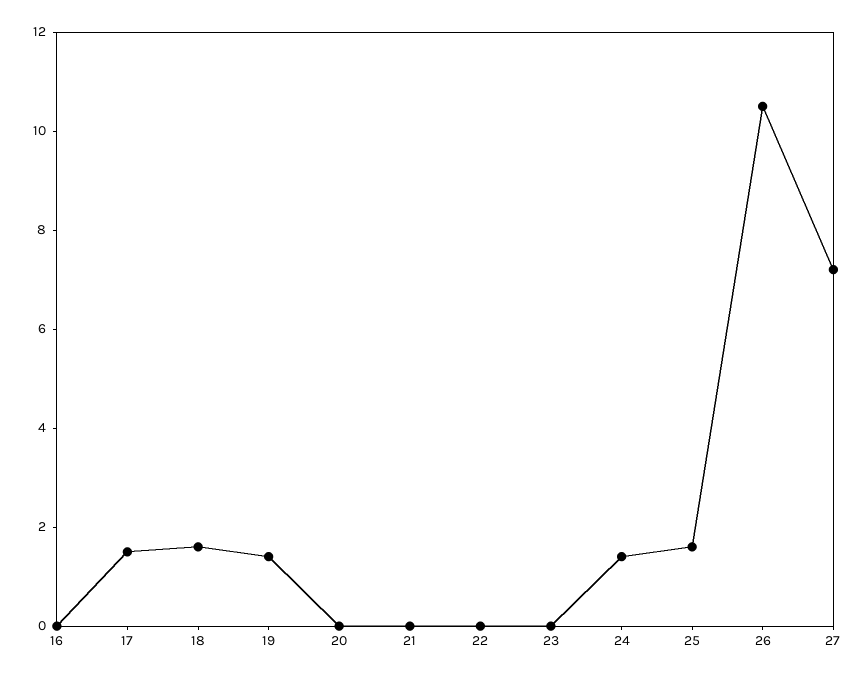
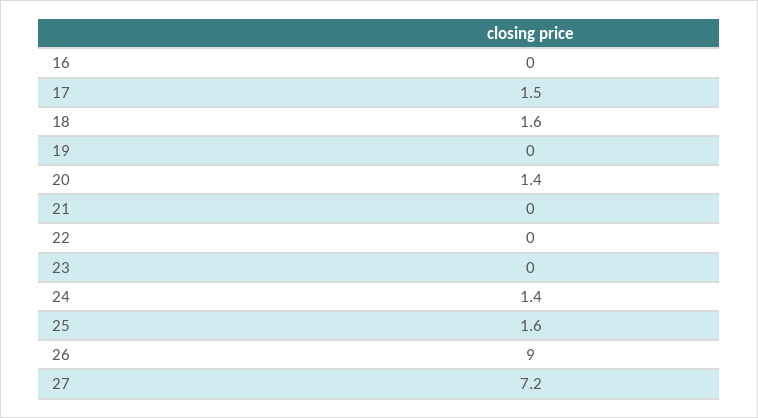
19: 1.5 -> 0
20: 0 -> 1.4
26: 10.5 -> 9

